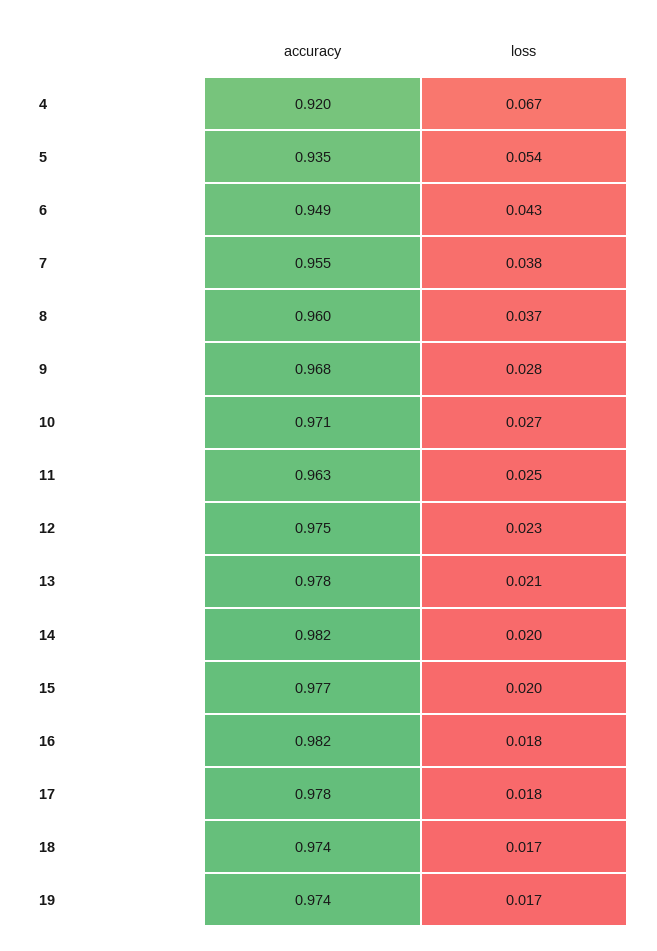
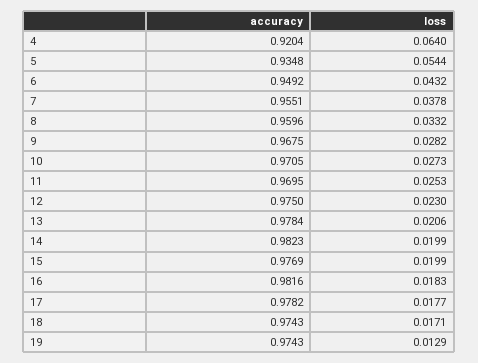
loss, 4: 0.067 -> 0.064
loss, 8: 0.037 -> 0.0332
accuracy, 11: 0.963 -> 0.9695
loss, 19: 0.017 -> 0.0129

